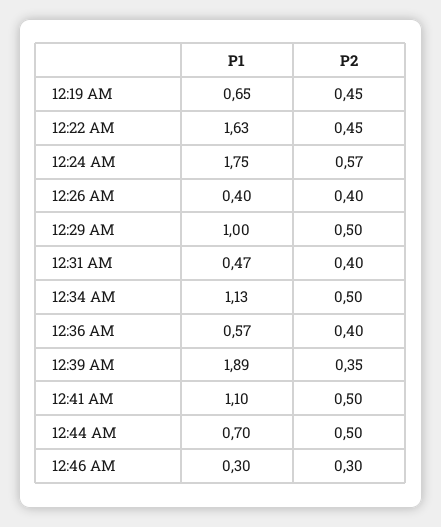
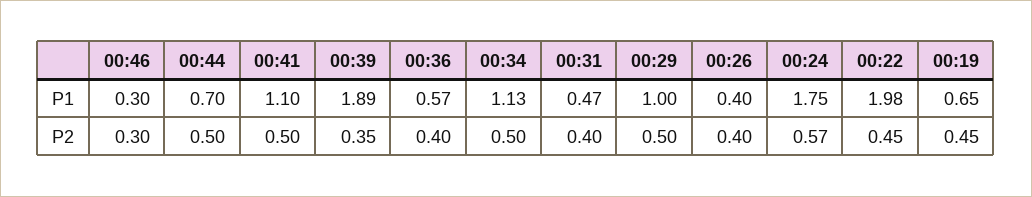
P1, 12:22 AM: 1.63 -> 1.98

